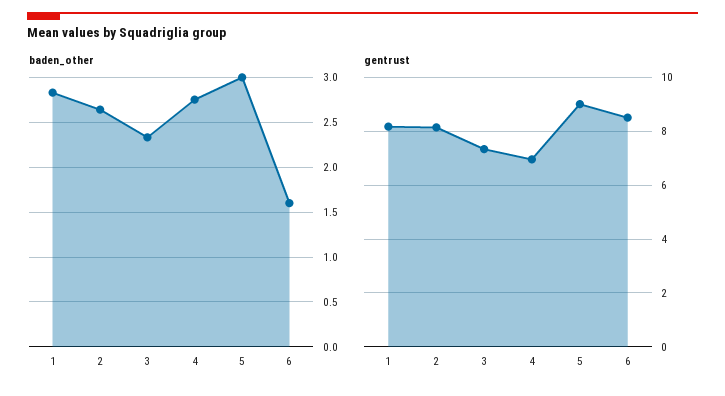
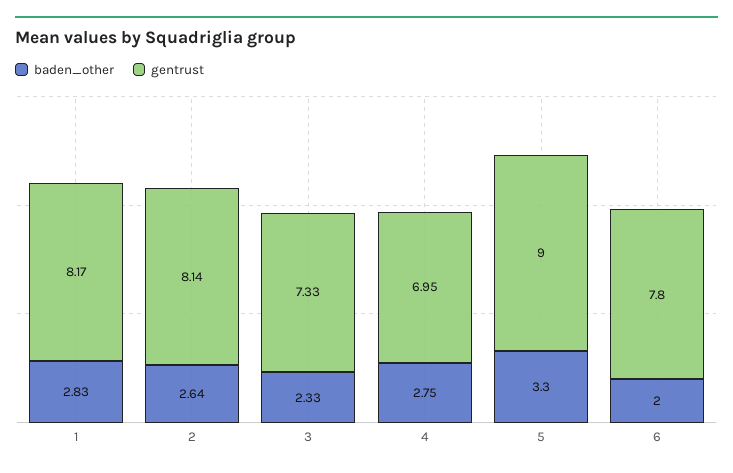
baden_other, 5: 3 -> 3.3
baden_other, 6: 1.6 -> 2
gentrust, 6: 8.5 -> 7.8

